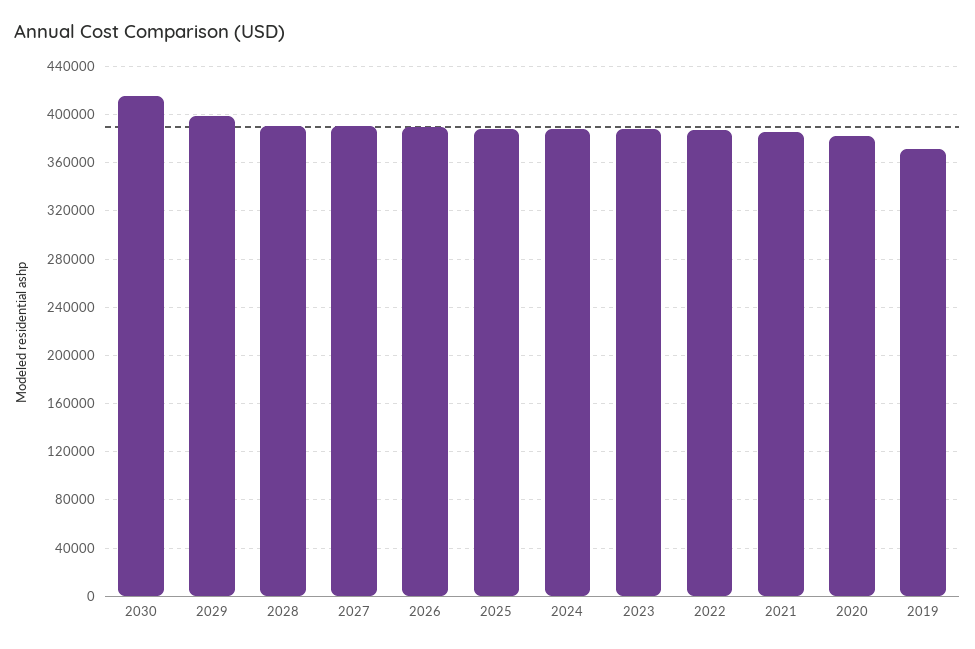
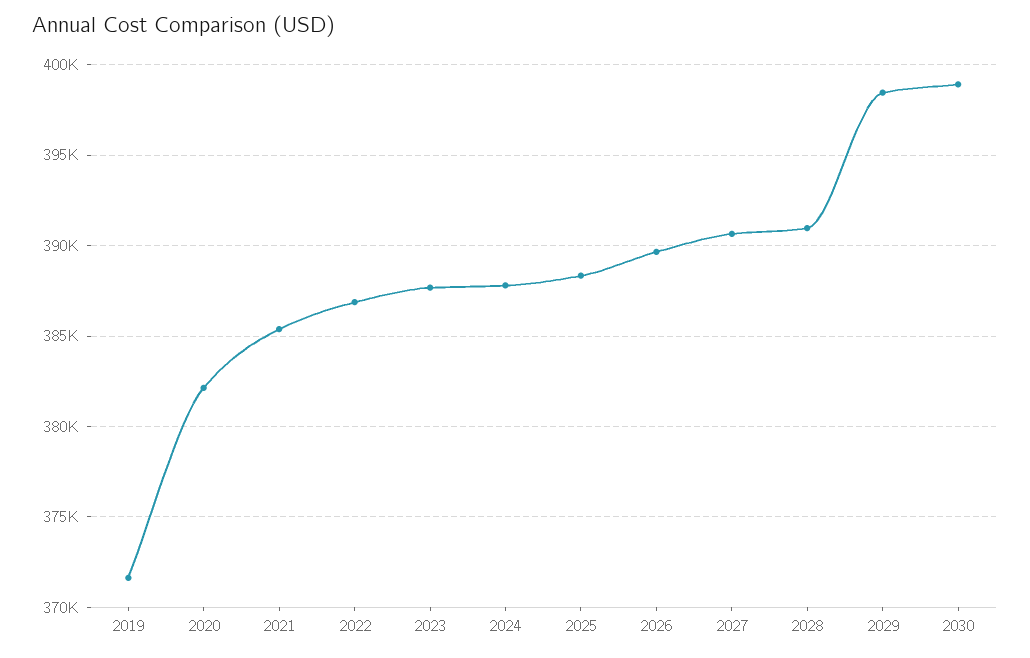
2030: 415000 -> 399000

